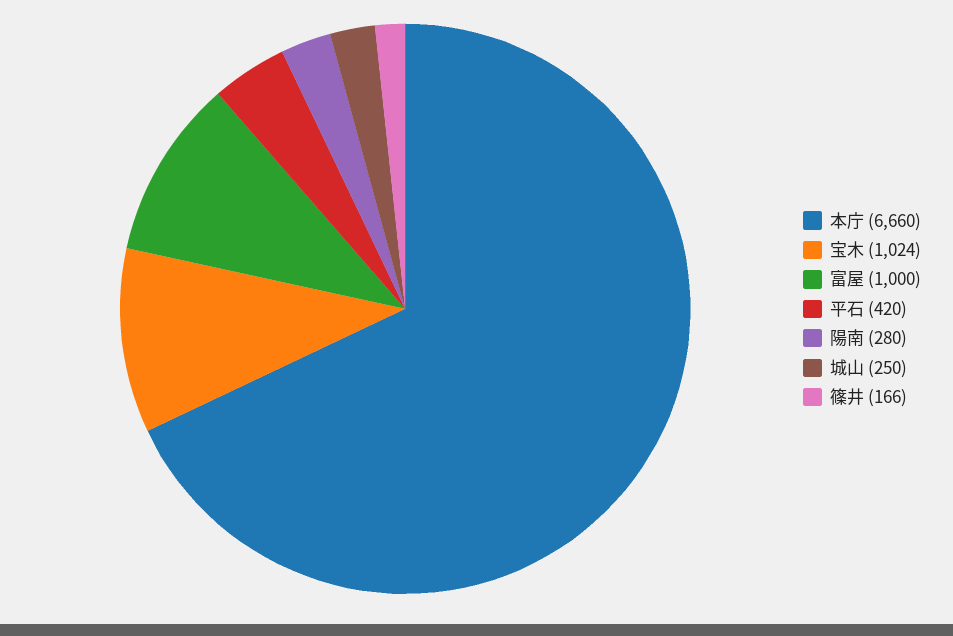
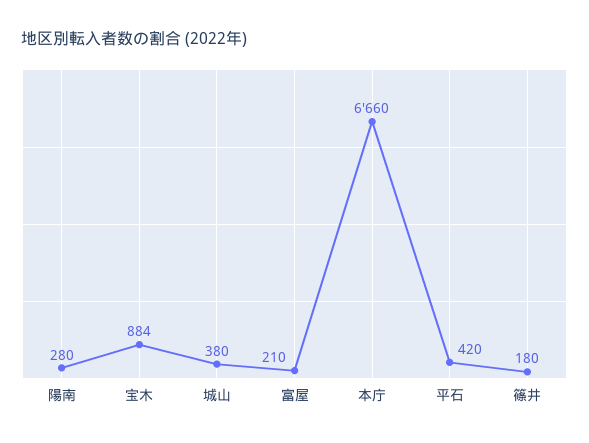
宝木: 1024 -> 884
富屋: 1000 -> 210
城山: 250 -> 380
篠井: 166 -> 180

